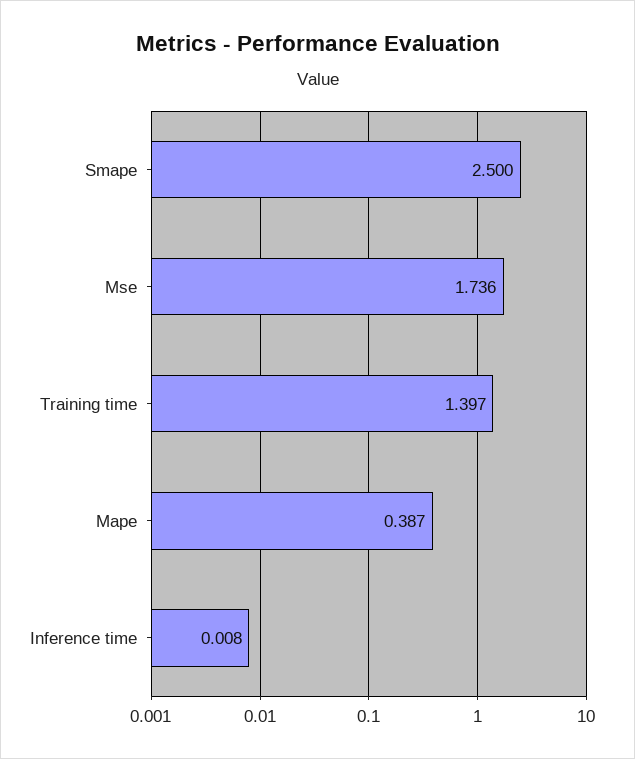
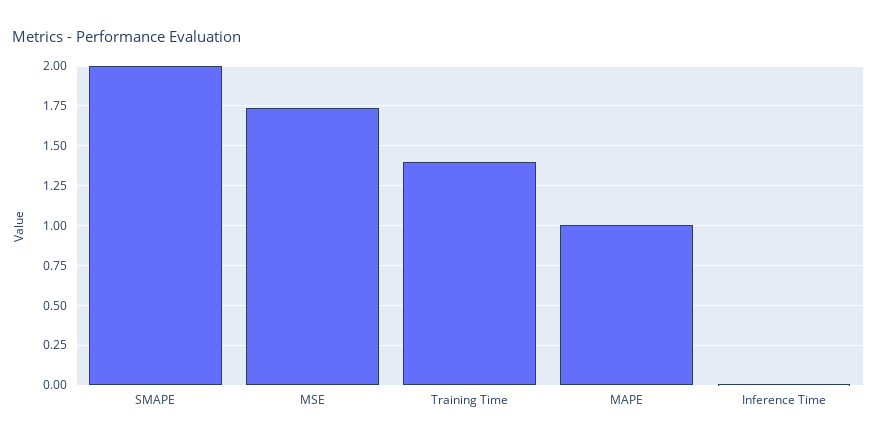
Smape: 2.5 -> 2
Mape: 0.387 -> 1

